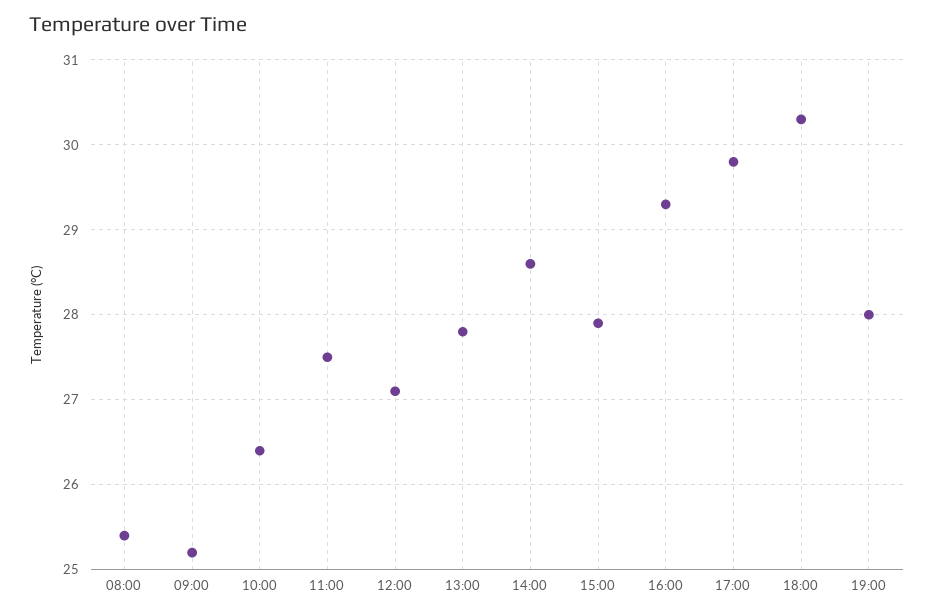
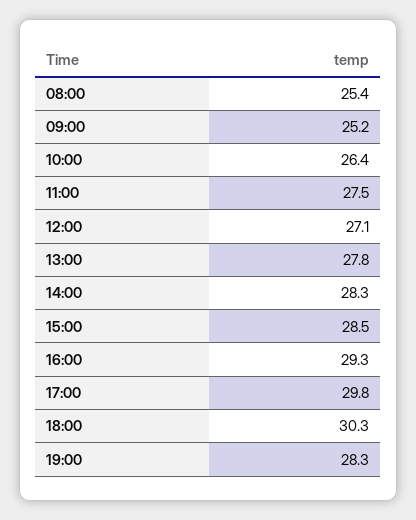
14:00: 28.6 -> 28.3
15:00: 27.9 -> 28.5
19:00: 28 -> 28.3

